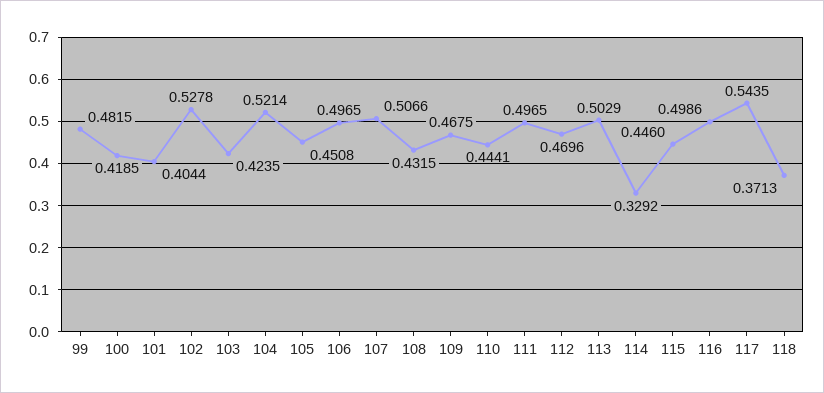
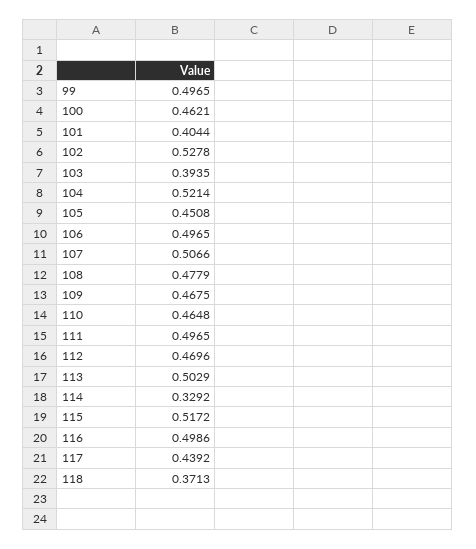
99: 0.4815 -> 0.4965
100: 0.4185 -> 0.4621
103: 0.4235 -> 0.3935
108: 0.4315 -> 0.4779
110: 0.4441 -> 0.4648
115: 0.446 -> 0.5172
117: 0.5435 -> 0.4392

